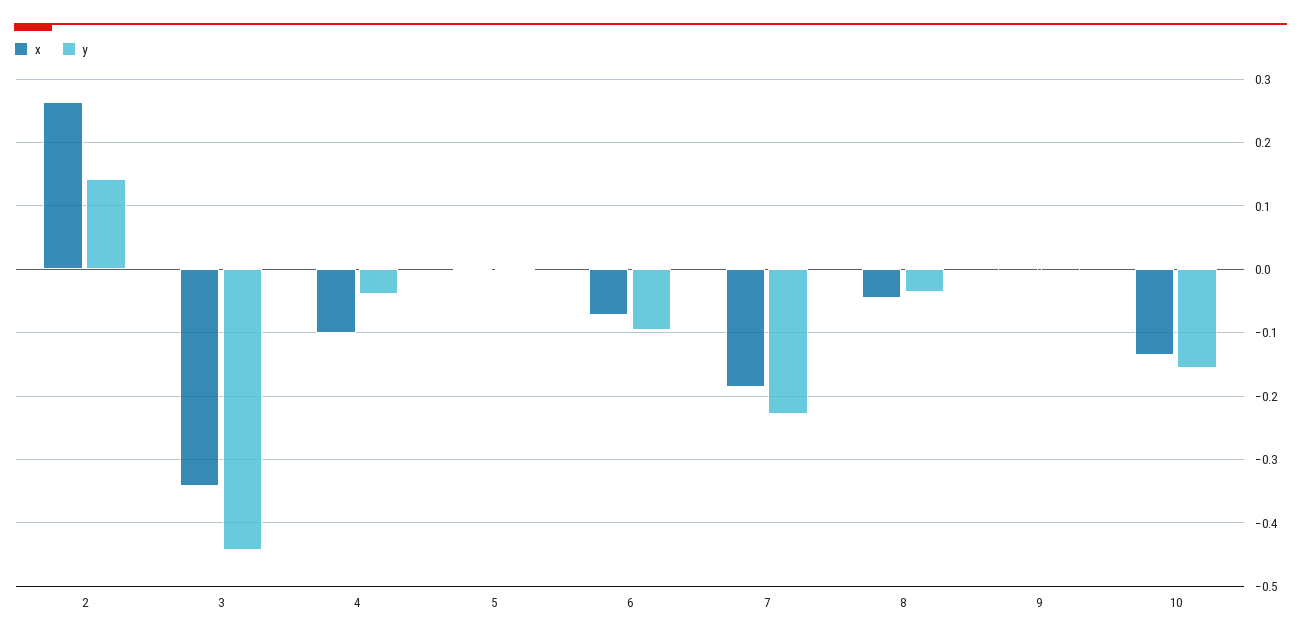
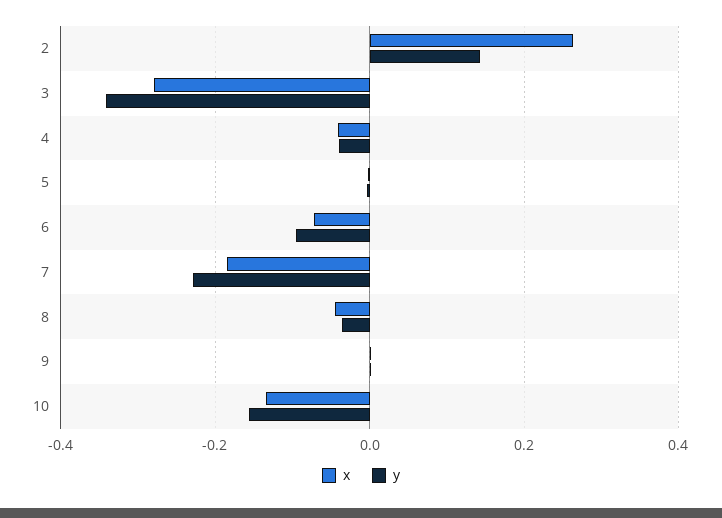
x, 3: -0.34 -> -0.28
y, 3: -0.44 -> -0.34
x, 4: -0.1 -> -0.04

